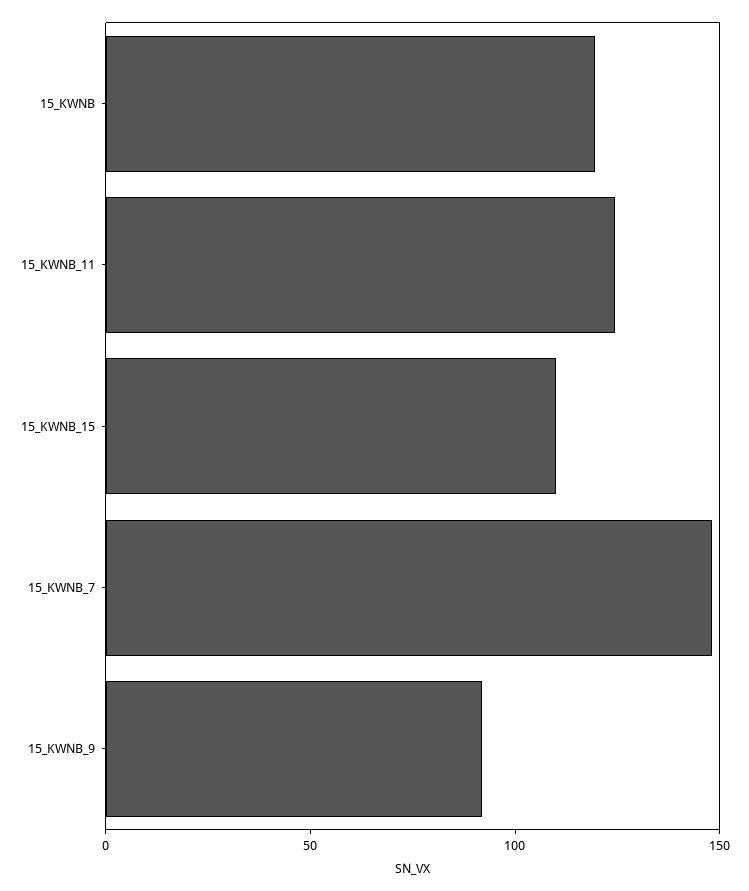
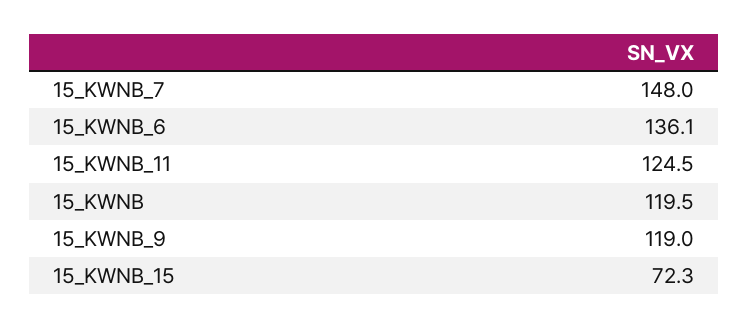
15_KWNB_15: 110 -> 72.3
15_KWNB_9: 90 -> 119
15_KWNB_6: none -> 136.1

